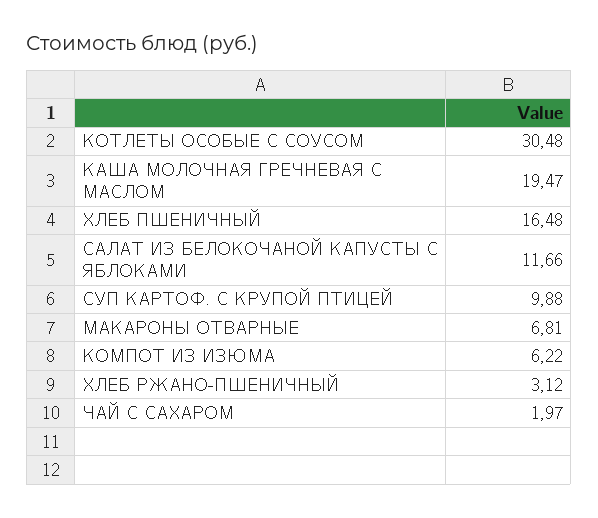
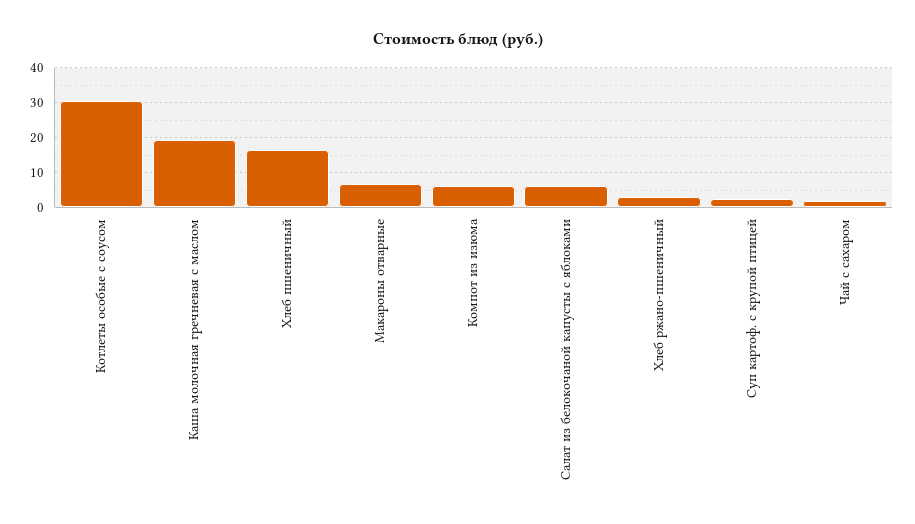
САЛАТ ИЗ БЕЛОКОЧАНОЙ КАПУСТЫ С ЯБЛОКАМИ: 11.66 -> 6
СУП КАРТОФ. С КРУПОЙ ПТИЦЕЙ: 9.88 -> 2

